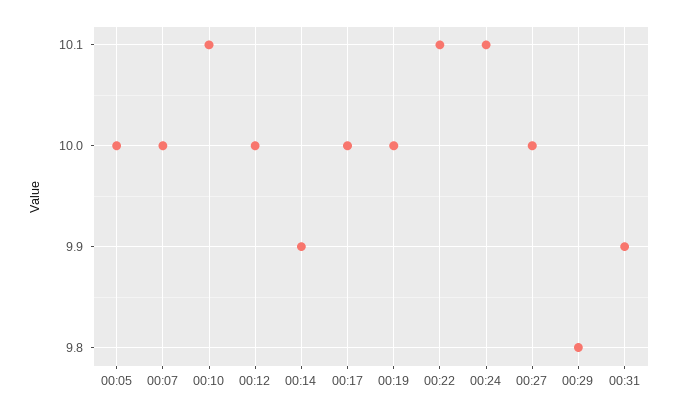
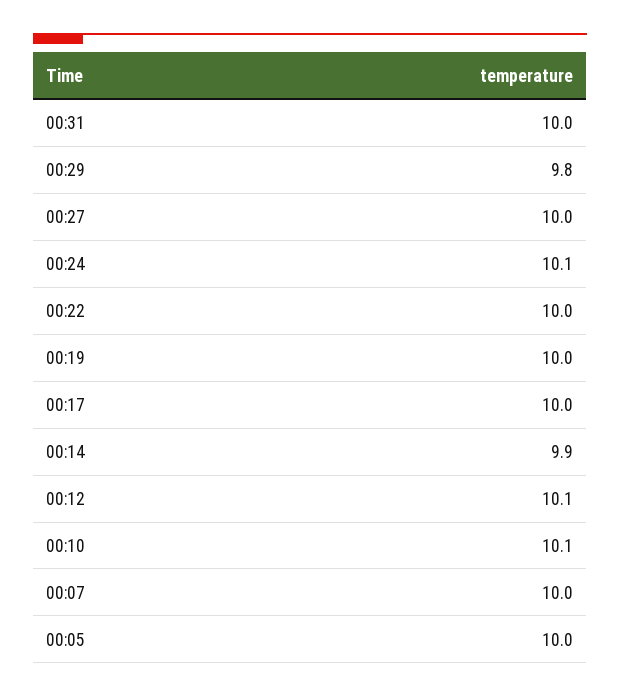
00:12: 10 -> 10.1
00:22: 10.1 -> 10
00:31: 9.9 -> 10

